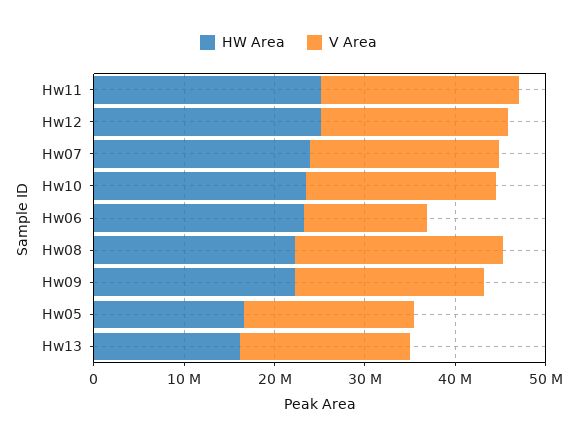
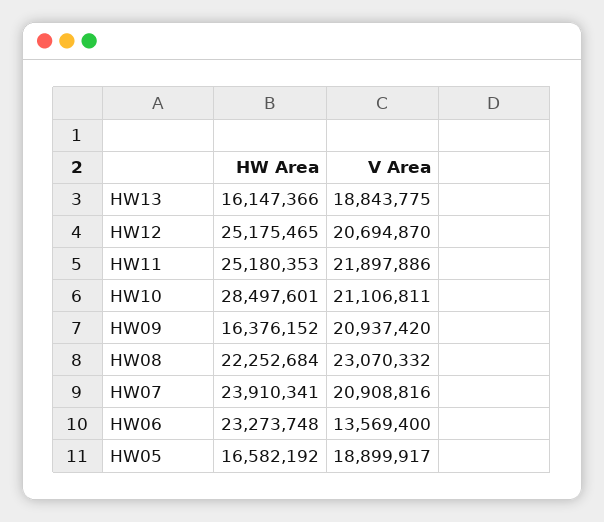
HW Area, Hw10: 24000000 -> 28497601
HW Area, Hw09: 22000000 -> 16376152

